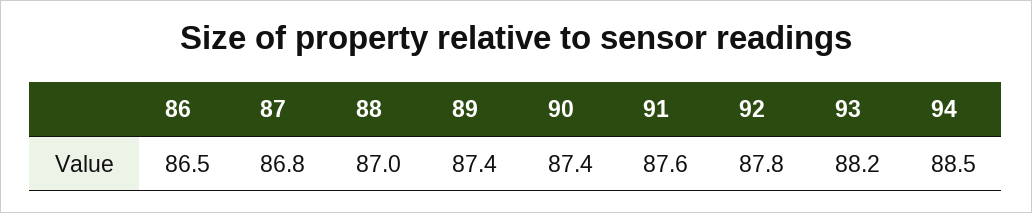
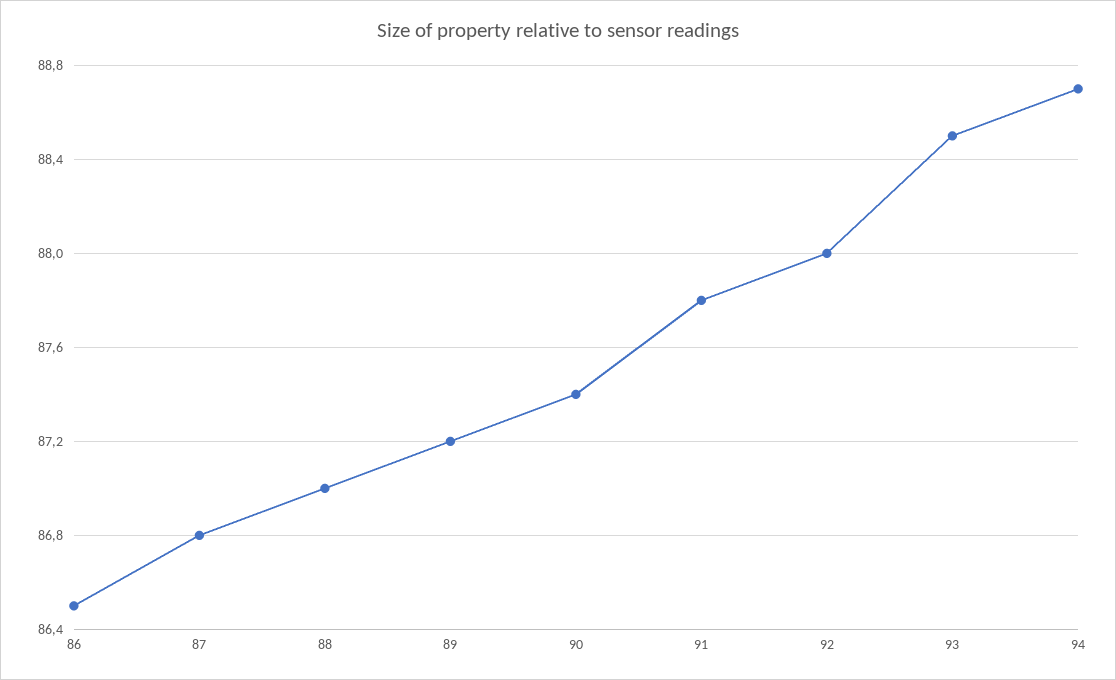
89: 87.4 -> 87.2
91: 87.6 -> 87.8
92: 87.8 -> 88
93: 88.2 -> 88.5
94: 88.5 -> 88.7

